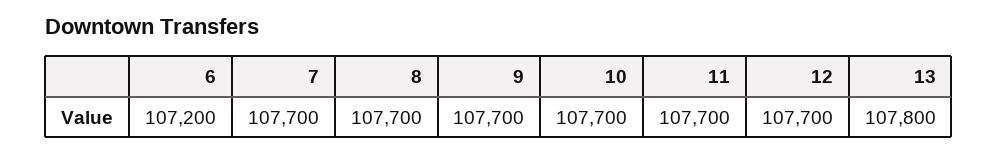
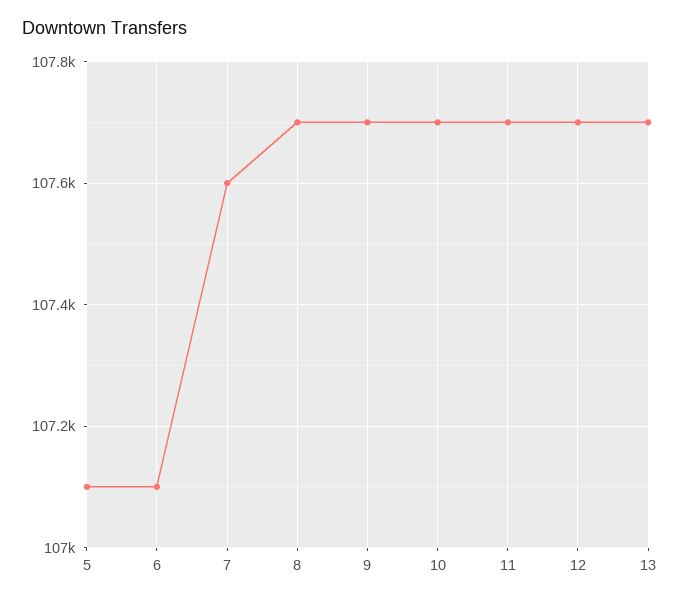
6: 107200 -> 107100
7: 107700 -> 107600
13: 107800 -> 107700
5: none -> 107100

